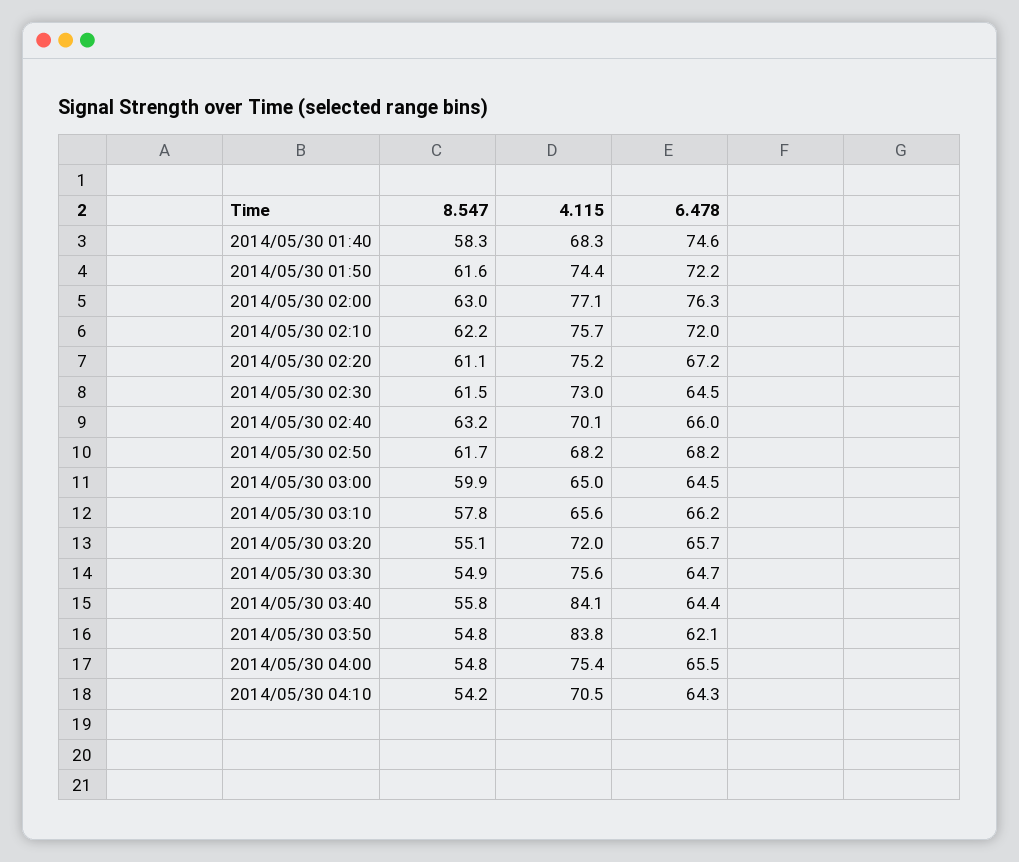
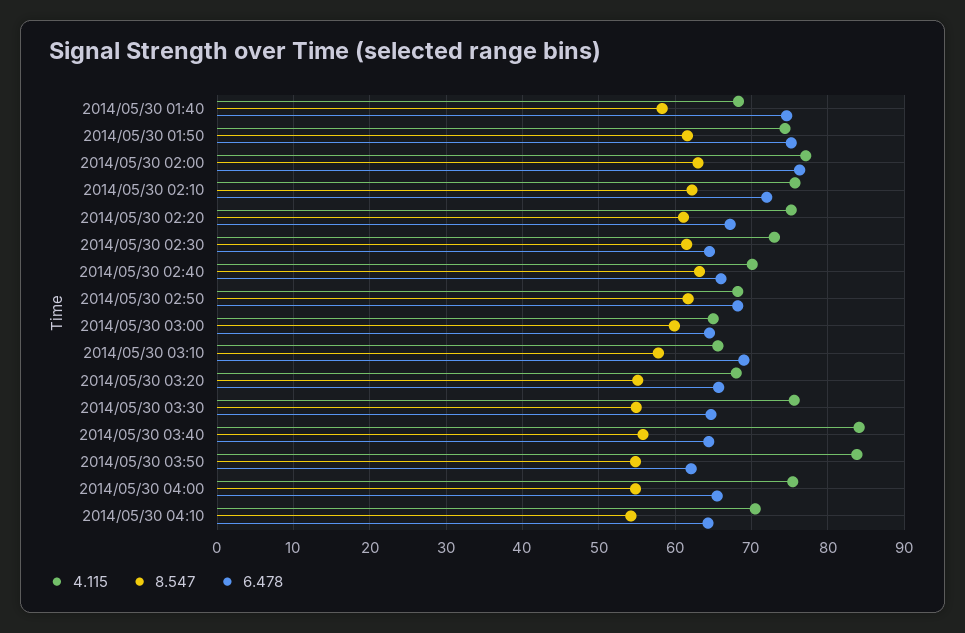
6.478, 2014/05/30 01:50: 72.2 -> 75
6.478, 2014/05/30 03:10: 66.2 -> 69
4.115, 2014/05/30 03:20: 72 -> 68

